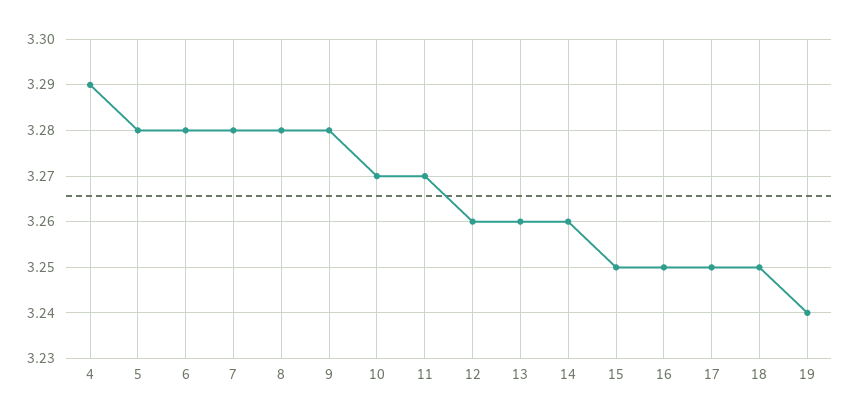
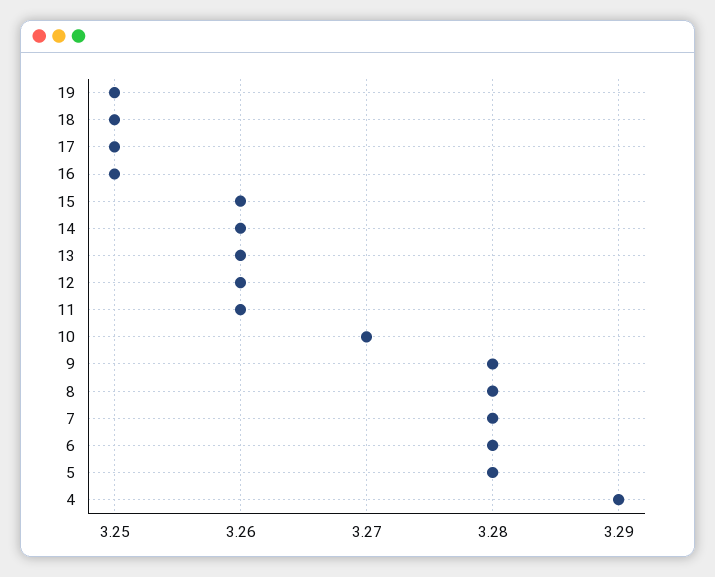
11: 3.27 -> 3.26
15: 3.25 -> 3.26
19: 3.24 -> 3.25

